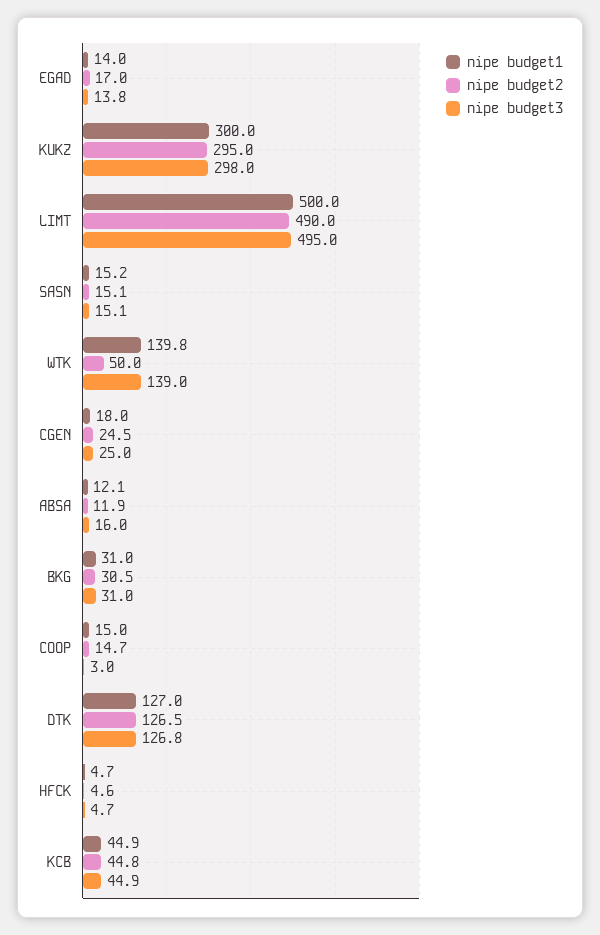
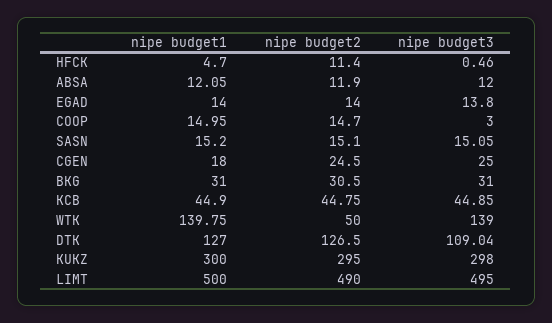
nipe budget2, EGAD: 17 -> 14
nipe budget3, ABSA: 16 -> 12
nipe budget3, DTK: 126.8 -> 109.04
nipe budget2, HFCK: 4.6 -> 11.4
nipe budget3, HFCK: 4.7 -> 0.46

